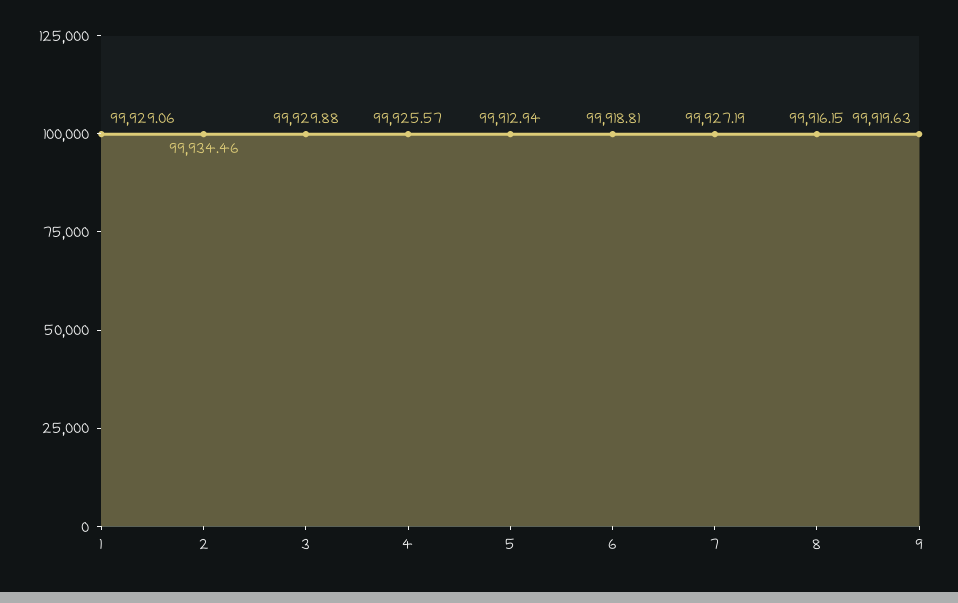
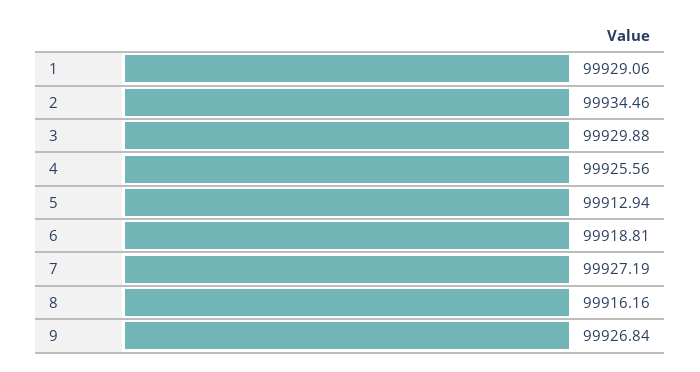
4: 99925.57 -> 99925.56
8: 99916.15 -> 99916.16
9: 99919.63 -> 99926.84

